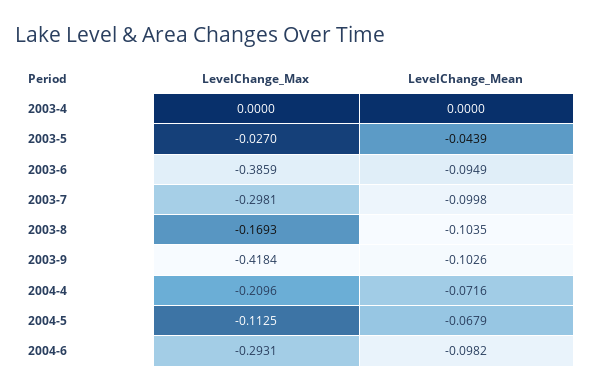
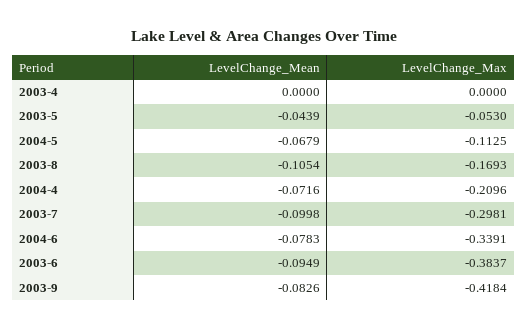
LevelChange_Max, 2003-5: -0.027 -> -0.053
LevelChange_Max, 2003-6: -0.3859 -> -0.3837
LevelChange_Mean, 2003-8: -0.1035 -> -0.1054
LevelChange_Mean, 2003-9: -0.1026 -> -0.0826
LevelChange_Max, 2004-6: -0.2931 -> -0.3391
LevelChange_Mean, 2004-6: -0.0982 -> -0.0783

